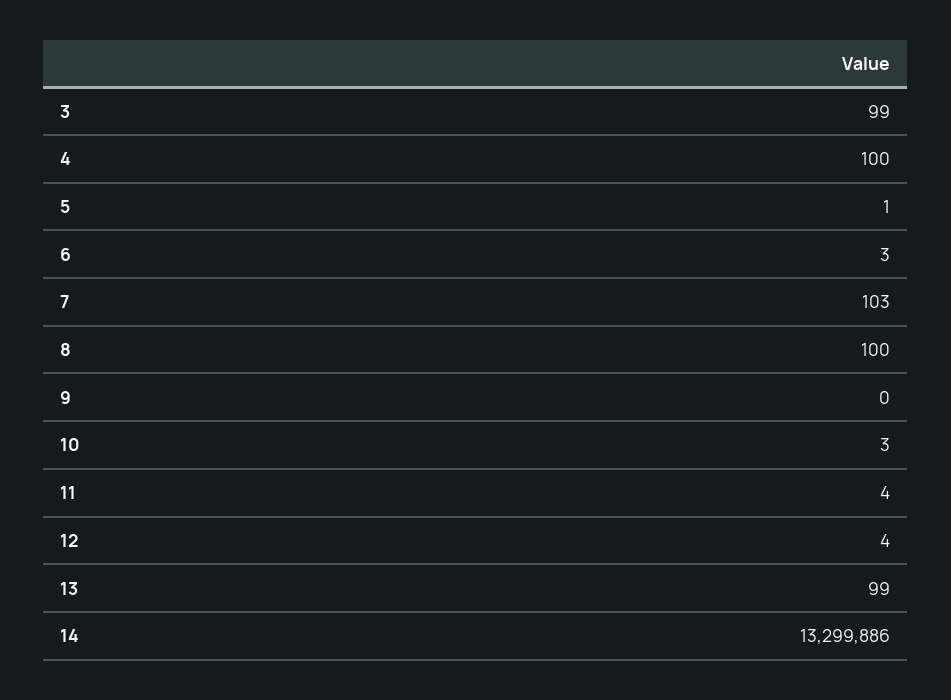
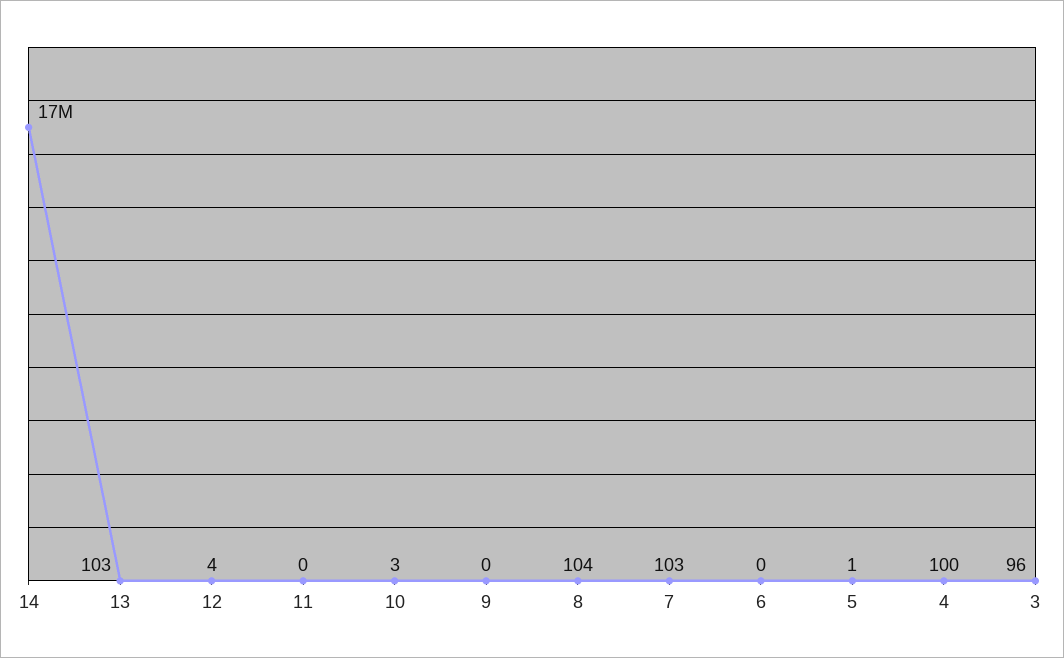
3: 99 -> 96
6: 3 -> 0
8: 100 -> 104
11: 4 -> 0
13: 99 -> 103
14: 13299886 -> 17000000

